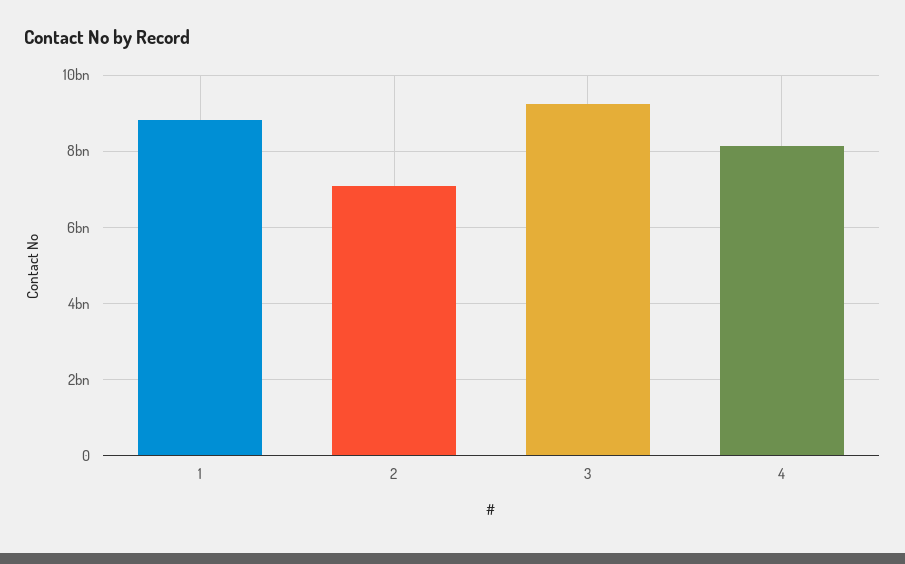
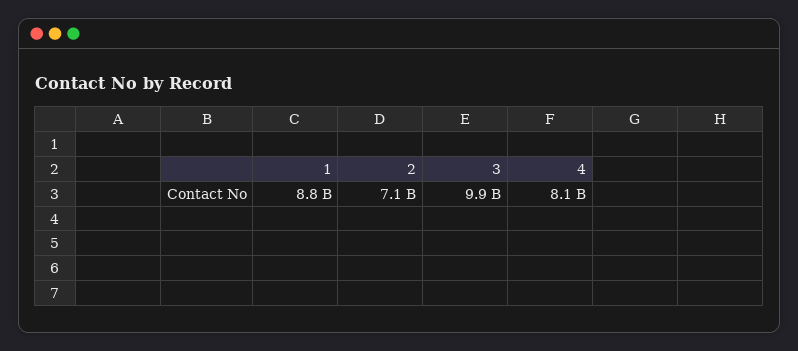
3: 9200000000 -> 9900000000

